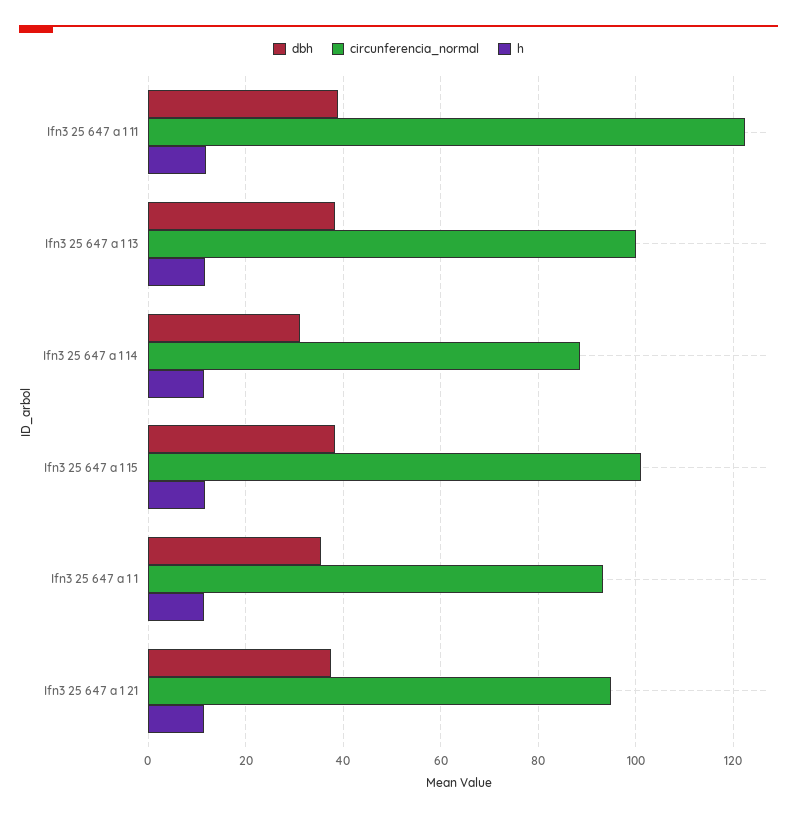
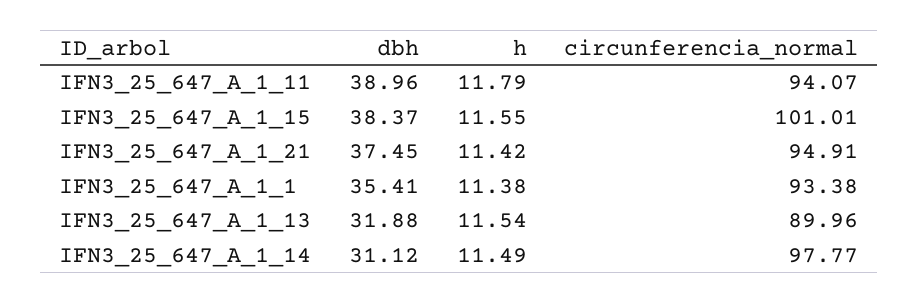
circunferencia_normal, Ifn3 25 647 a 1 11: 122 -> 94.07
dbh, Ifn3 25 647 a 1 13: 38 -> 31.88
circunferencia_normal, Ifn3 25 647 a 1 13: 100 -> 89.96
circunferencia_normal, Ifn3 25 647 a 1 14: 88 -> 97.77

